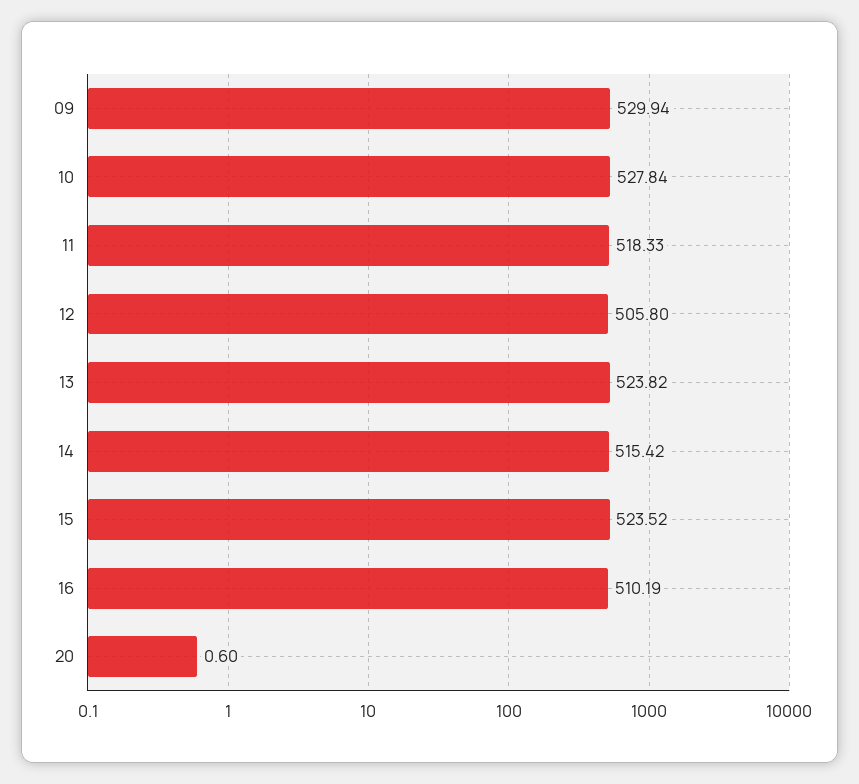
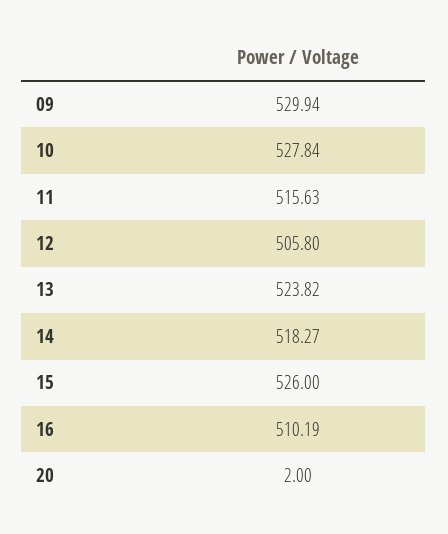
11: 518.33 -> 515.63
14: 515.42 -> 518.27
15: 523.52 -> 526
20: 0.6 -> 2

